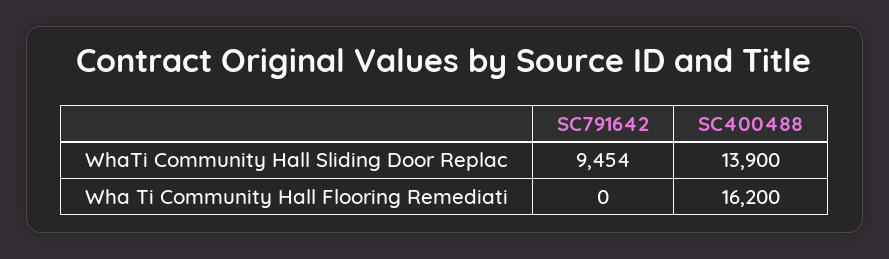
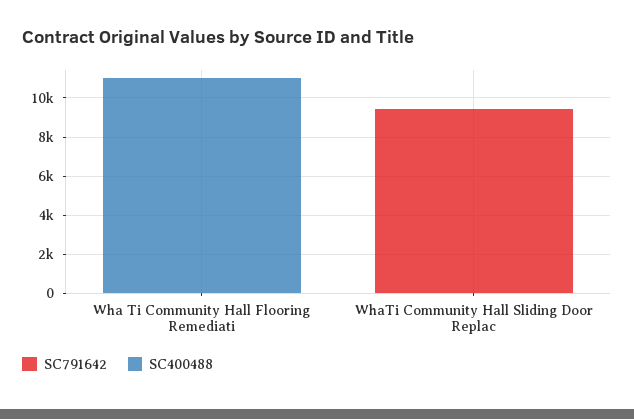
SC400488, WhaTi Community Hall Sliding Door Replac: 13900 -> 0
SC400488, Wha Ti Community Hall Flooring Remediati: 16200 -> 11000

